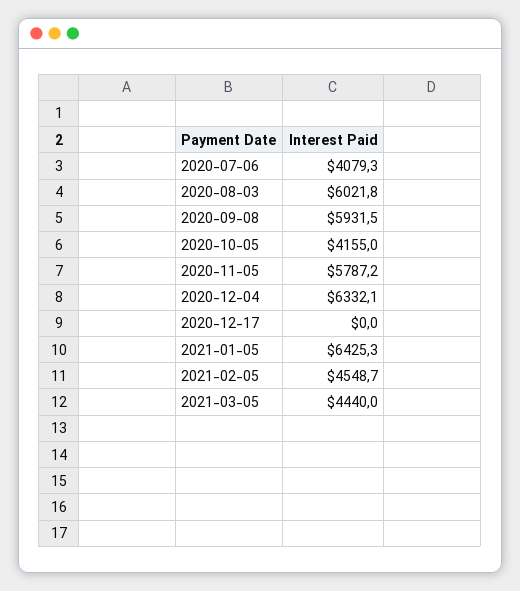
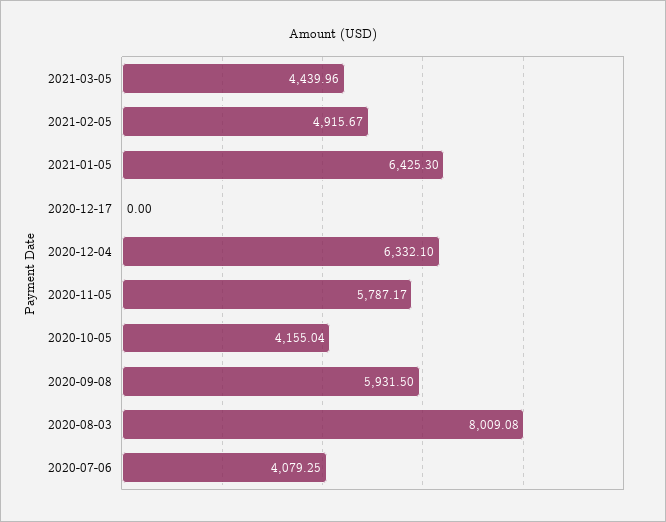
2020-08-03: 6021.8 -> 8009.08
2021-02-05: 4548.7 -> 4915.67

